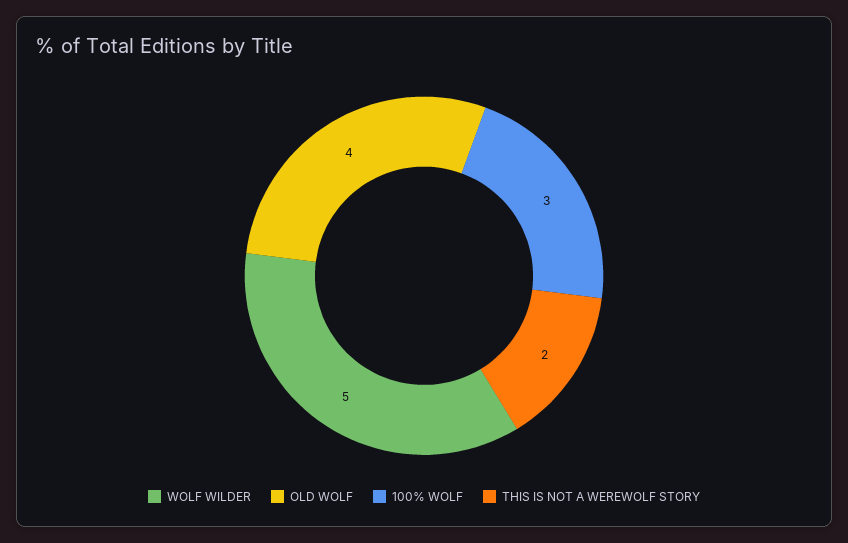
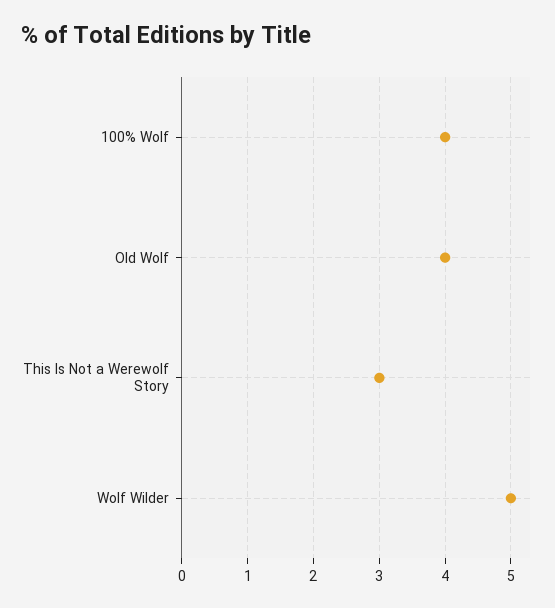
100% WOLF: 3 -> 4
THIS IS NOT A WEREWOLF STORY: 2 -> 3

